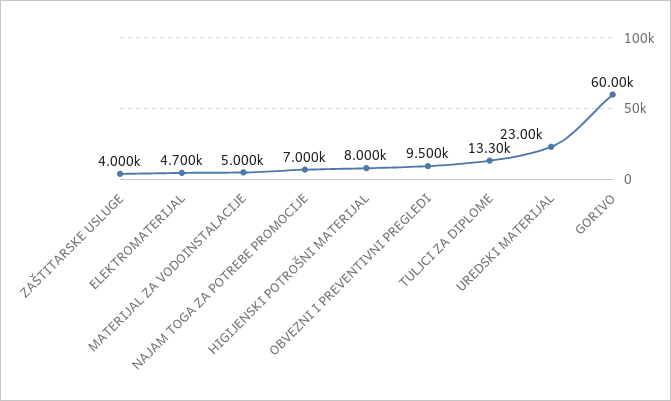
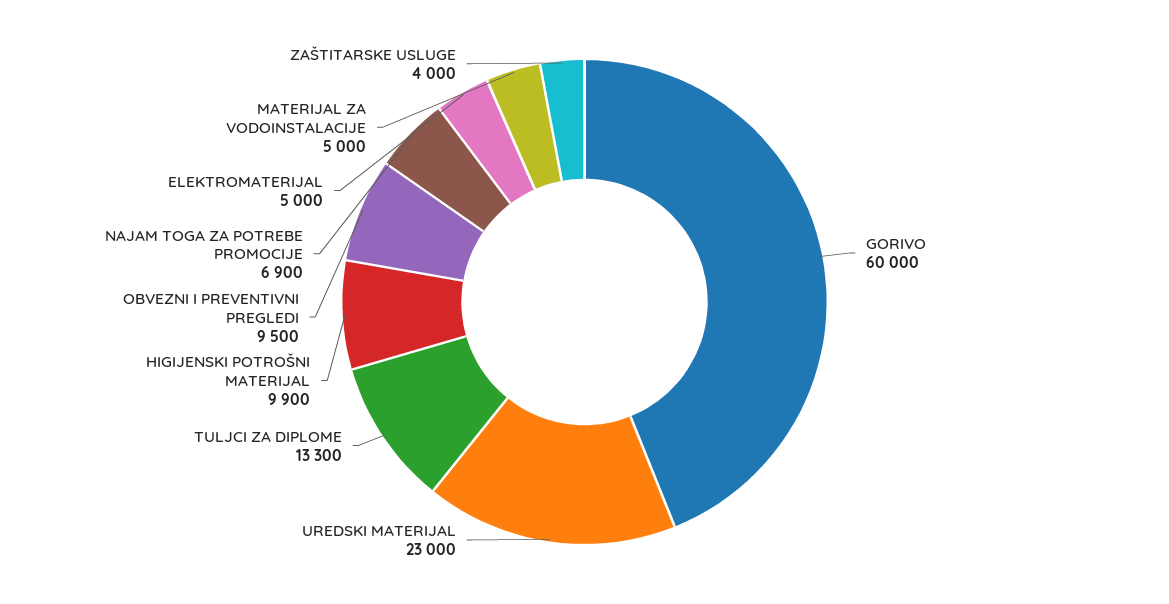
ELEKTROMATERIJAL: 4700 -> 5000
NAJAM TOGA ZA POTREBE PROMOCIJE: 7000 -> 6900
HIGIJENSKI POTROŠNI MATERIJAL: 8000 -> 9900

